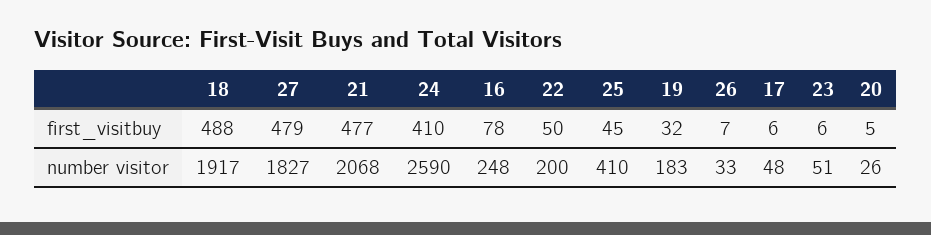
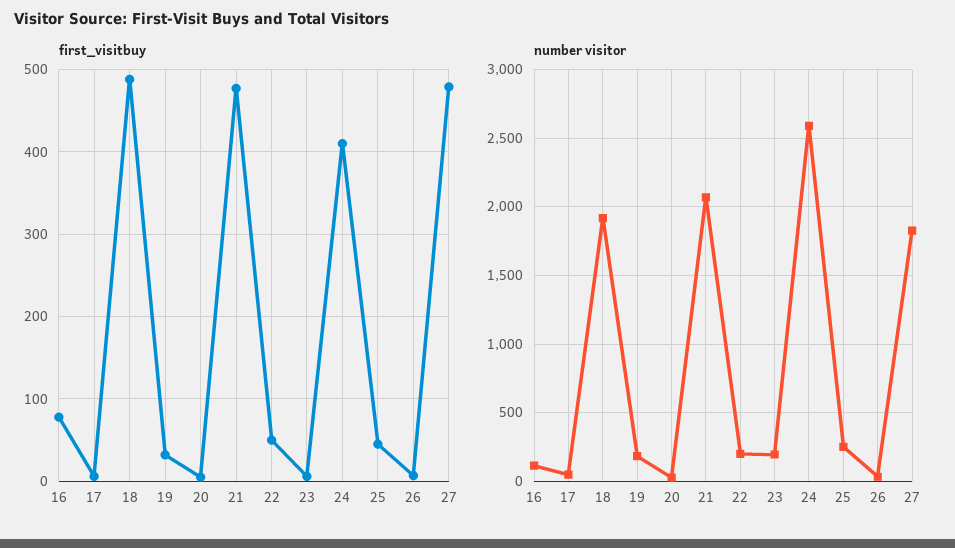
number visitor, 16: 248 -> 100
number visitor, 25: 410 -> 250
number visitor, 23: 51 -> 200

